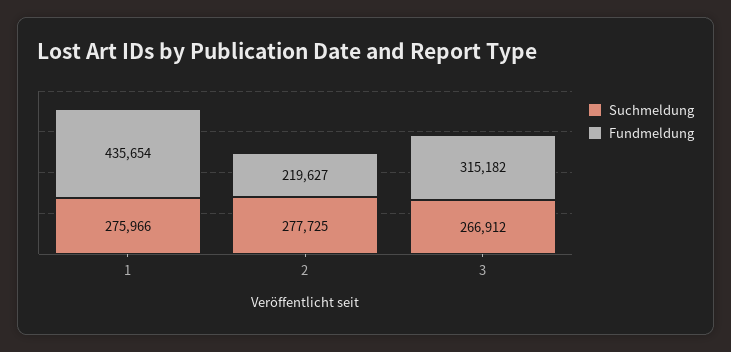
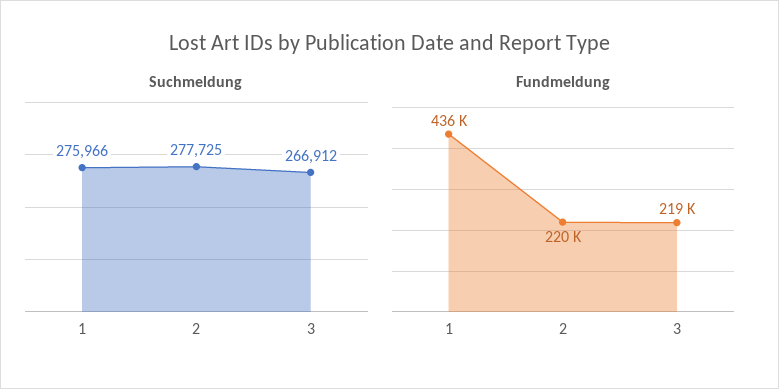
Fundmeldung, 3: 315182 -> 219000

